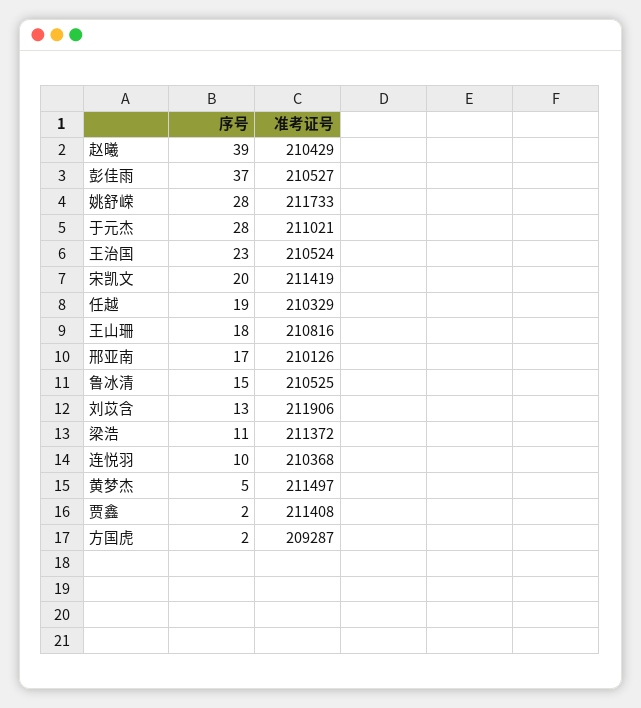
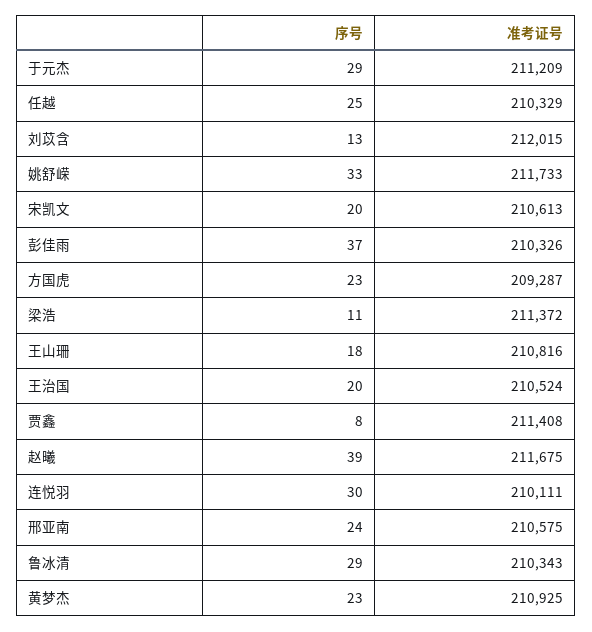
准考证号, 赵曦: 210429 -> 211675
准考证号, 彭佳雨: 210527 -> 210326
序号, 姚舒嵘: 28 -> 33
序号, 于元杰: 28 -> 29
准考证号, 于元杰: 211021 -> 211209
序号, 王治国: 23 -> 20
准考证号, 宋凯文: 211419 -> 210613
序号, 任越: 19 -> 25
序号, 邢亚南: 17 -> 24
准考证号, 邢亚南: 210126 -> 210575
序号, 鲁冰清: 15 -> 29
准考证号, 鲁冰清: 210525 -> 210343
准考证号, 刘苡含: 211906 -> 212015
序号, 连悦羽: 10 -> 30
准考证号, 连悦羽: 210368 -> 210111
序号, 黄梦杰: 5 -> 23
准考证号, 黄梦杰: 211497 -> 210925
序号, 贾鑫: 2 -> 8
序号, 方国虎: 2 -> 23

